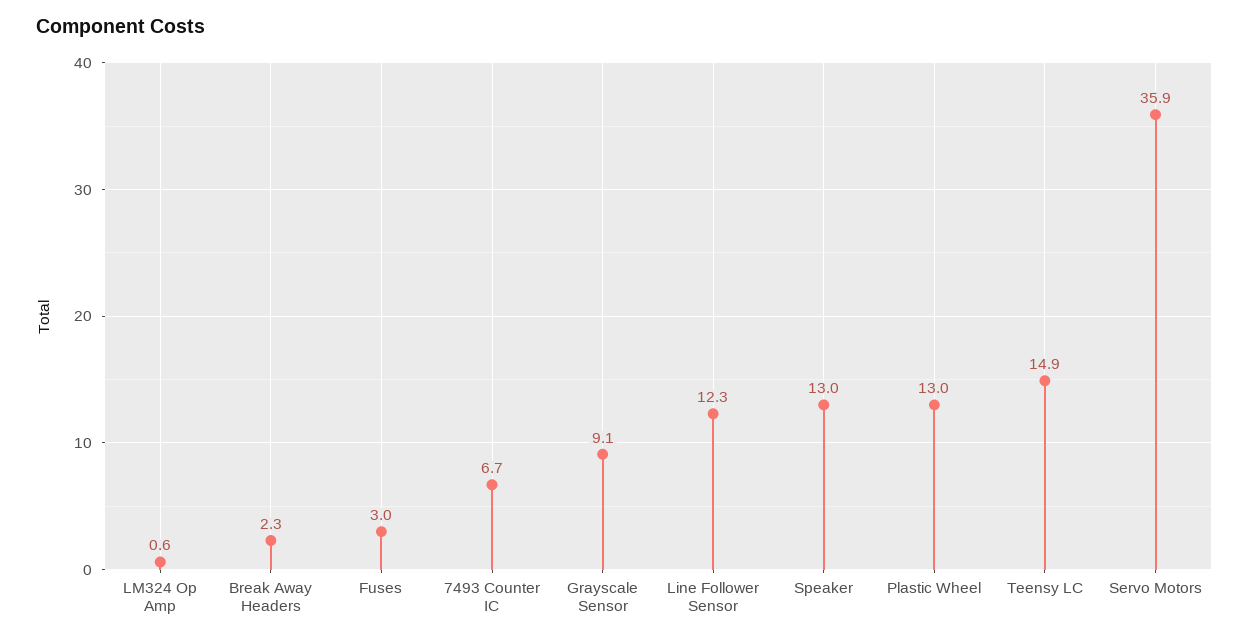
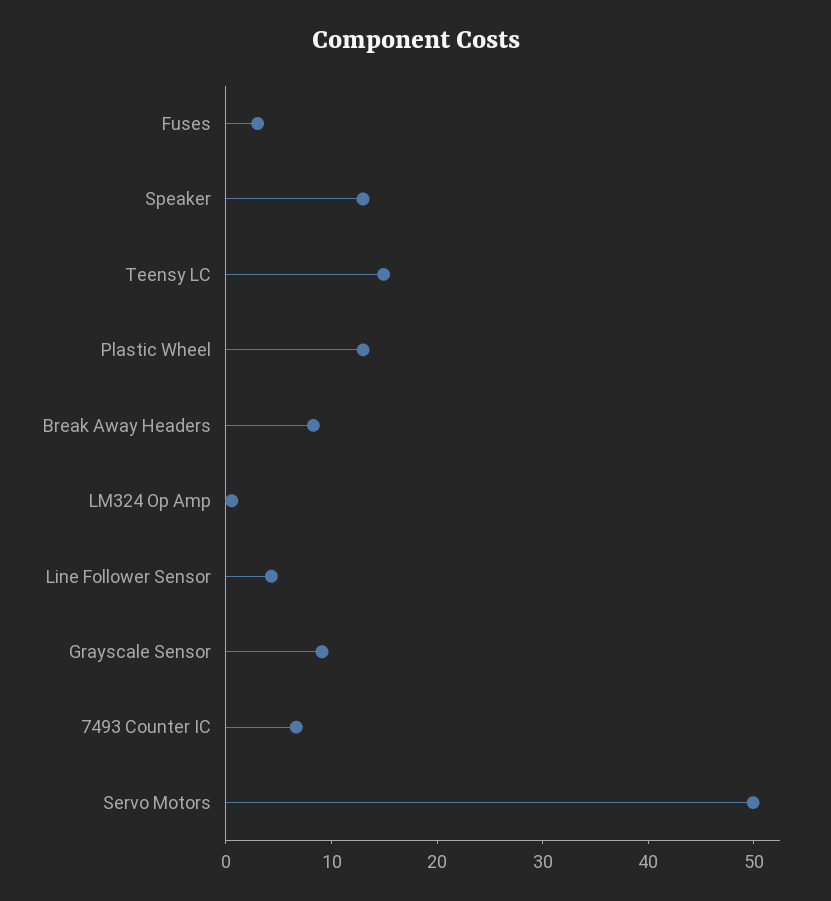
Break Away Headers: 2.3 -> 8
Line Follower Sensor: 12.3 -> 4
Servo Motors: 35.9 -> 50

